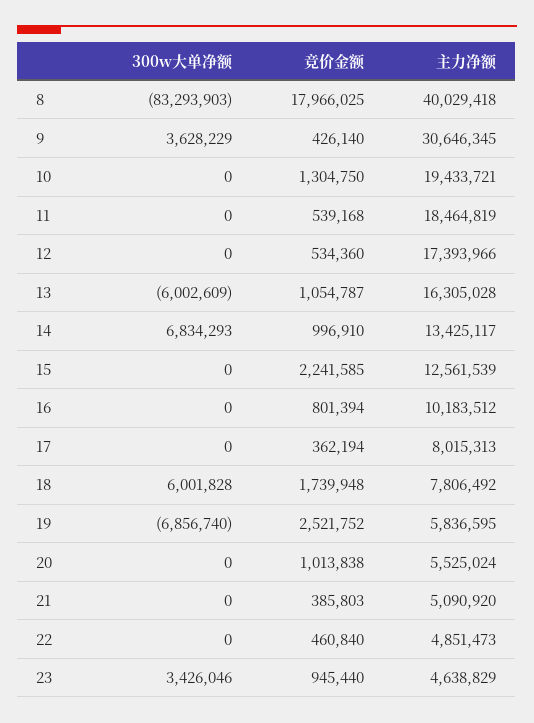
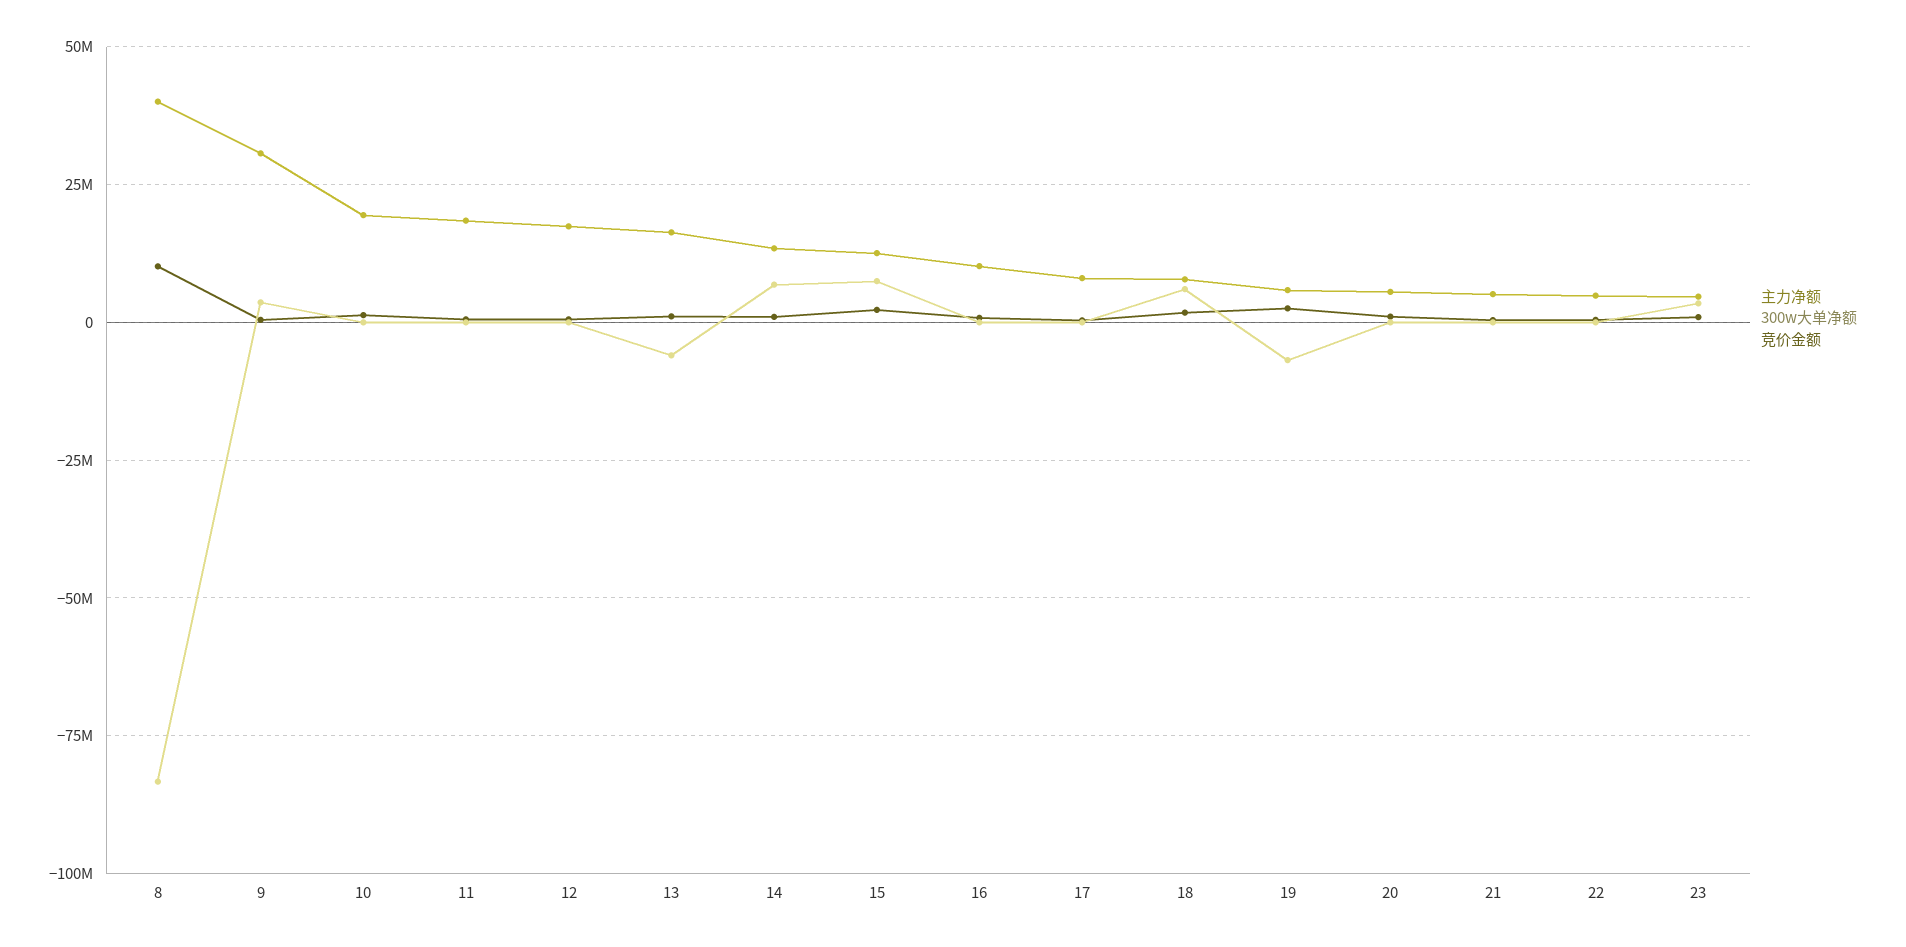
竞价金额, 8: 17966025 -> 10000000
300w大单净额, 15: 0 -> 7500000

